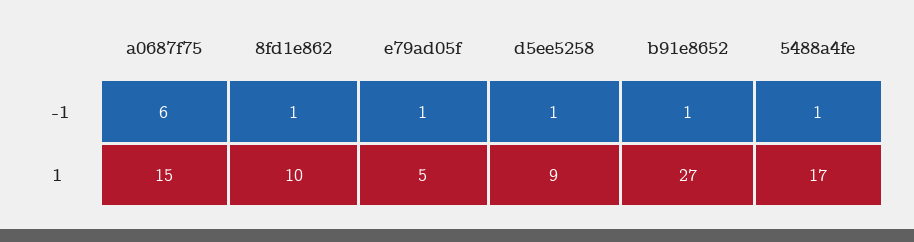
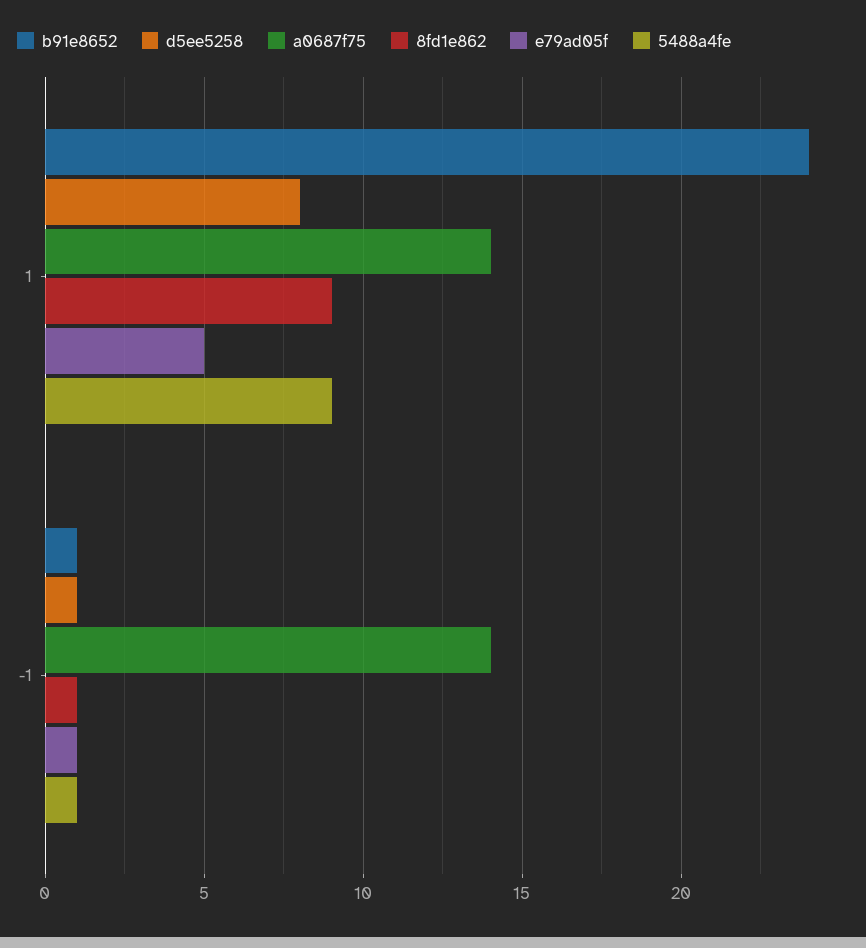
a0687f75, -1: 6 -> 14
a0687f75, 1: 15 -> 14
8fd1e862, 1: 10 -> 9
d5ee5258, 1: 9 -> 8
b91e8652, 1: 27 -> 24
5488a4fe, 1: 17 -> 9

